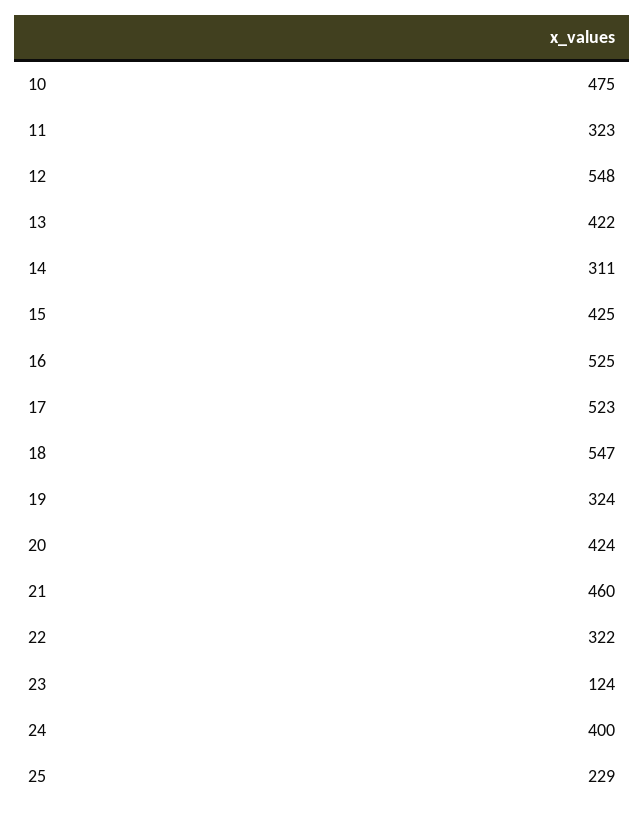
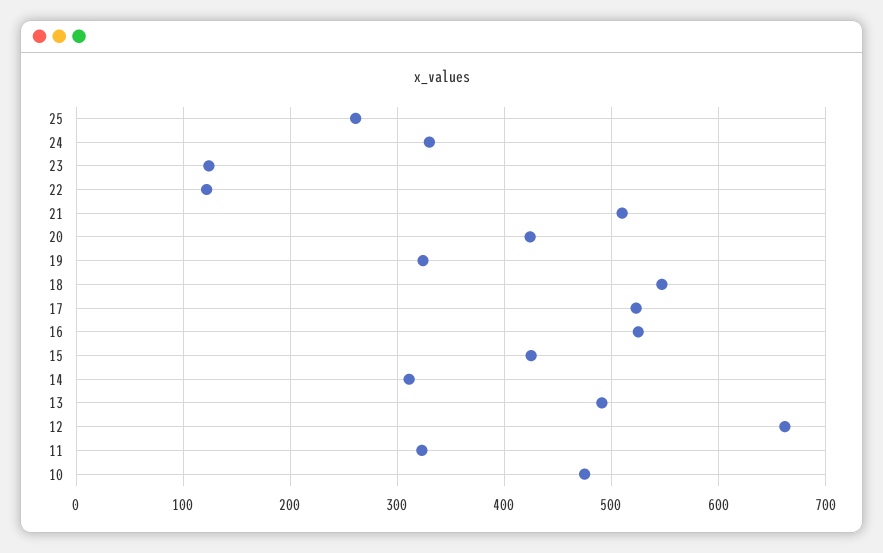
12: 548 -> 660
13: 422 -> 490
21: 460 -> 510
22: 322 -> 120
24: 400 -> 330
25: 229 -> 260

